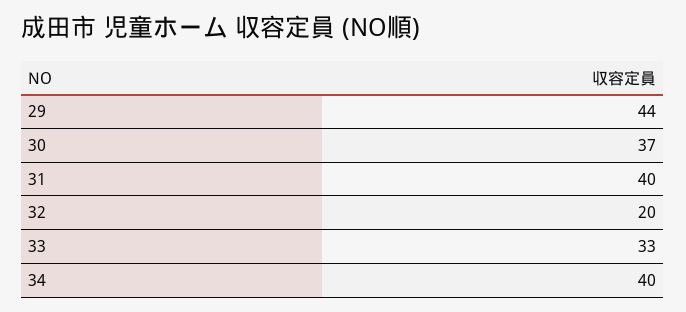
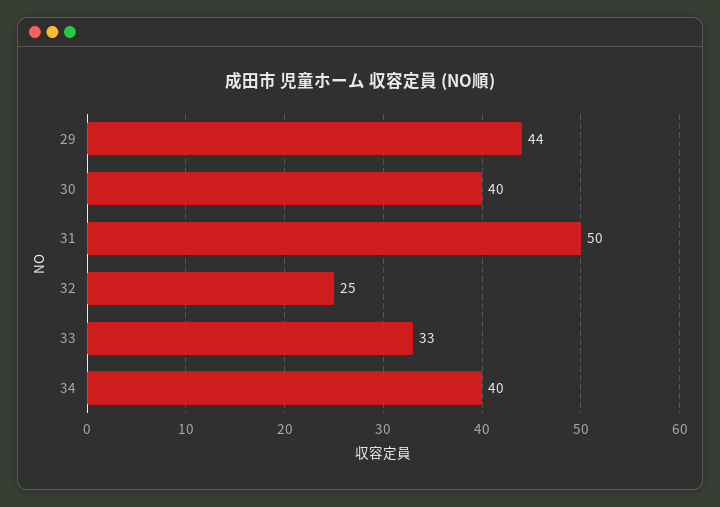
30: 37 -> 40
31: 40 -> 50
32: 20 -> 25

